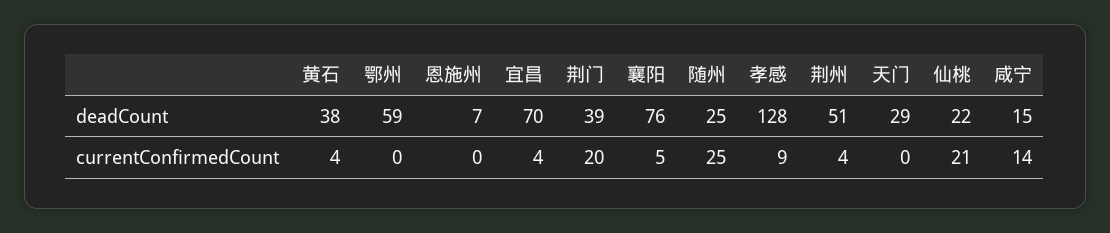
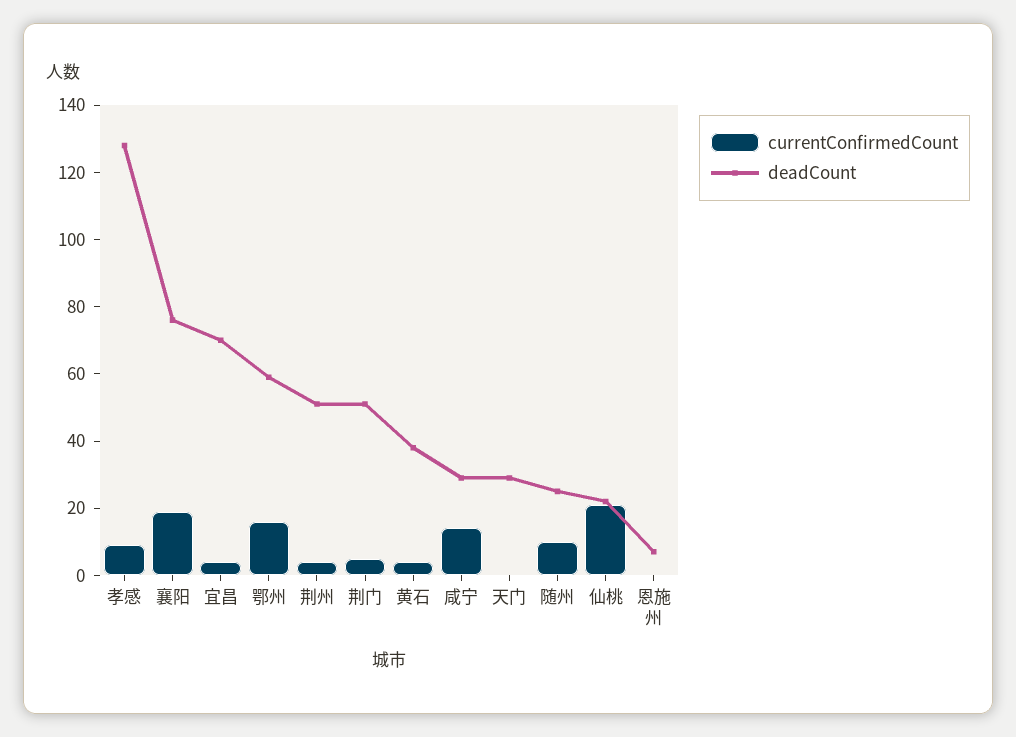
deadCount, 荆门: 39 -> 50
deadCount, 咸宁: 15 -> 30
currentConfirmedCount, 鄂州: 0 -> 15
currentConfirmedCount, 荆门: 20 -> 5
currentConfirmedCount, 襄阳: 5 -> 20
currentConfirmedCount, 随州: 25 -> 10

